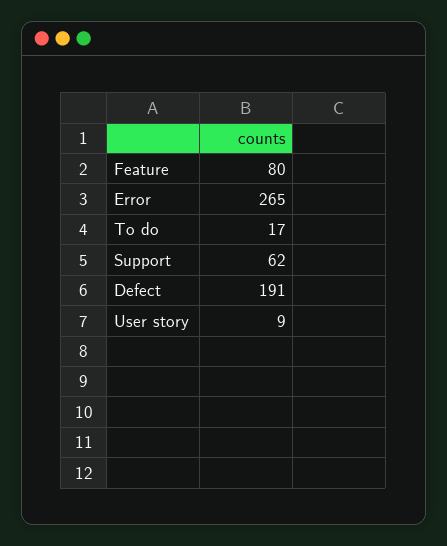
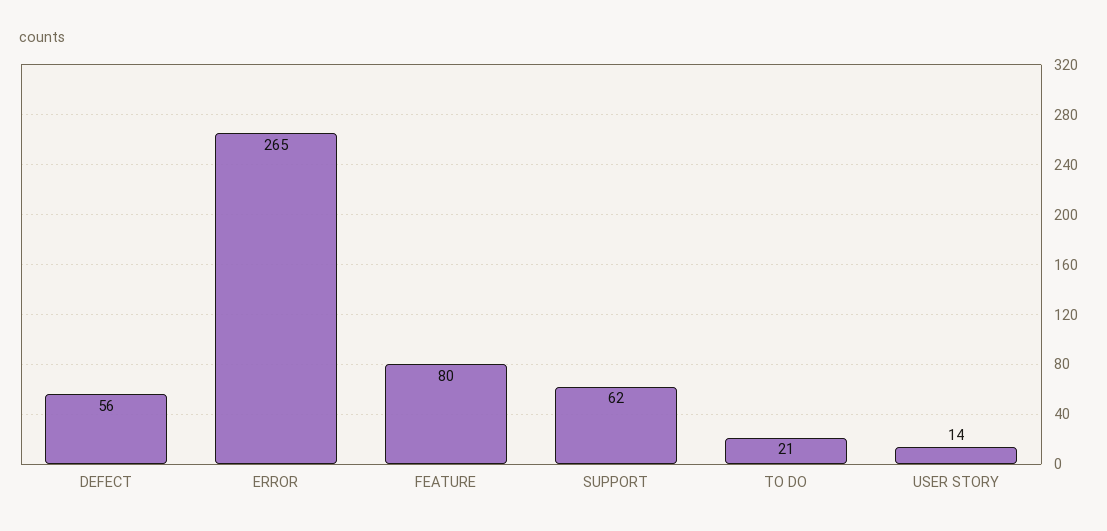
To do: 17 -> 21
Defect: 191 -> 56
User story: 9 -> 14

